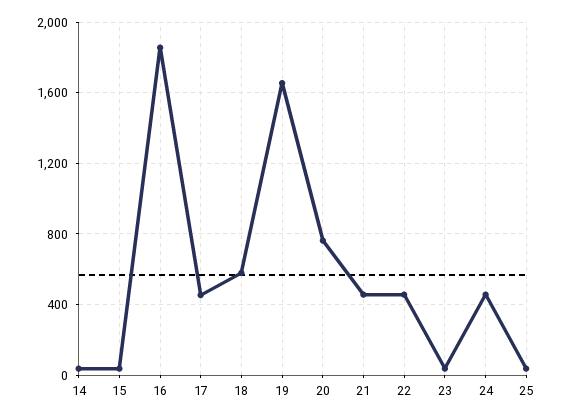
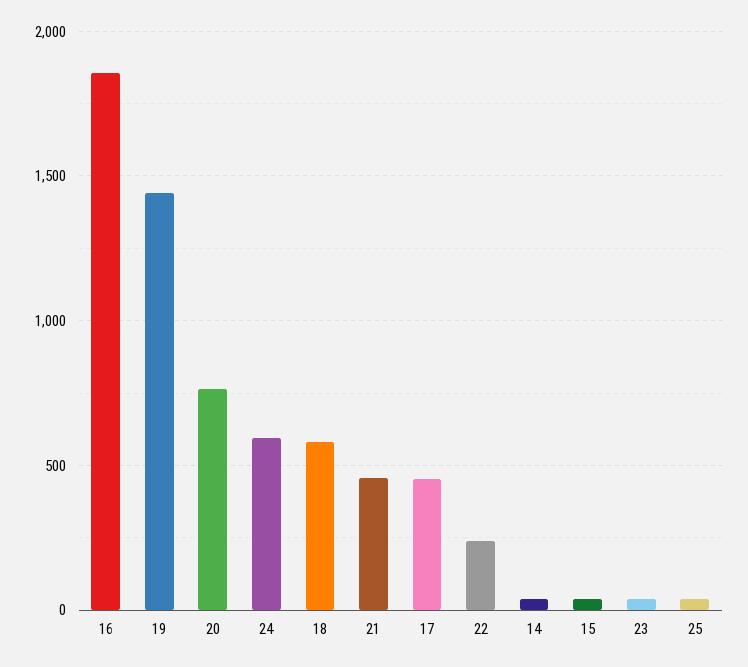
19: 1650 -> 1450
22: 450 -> 250
24: 450 -> 600

